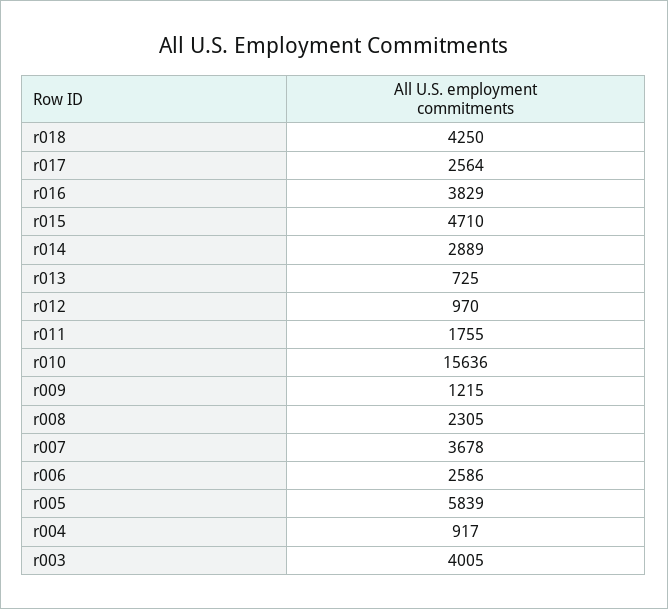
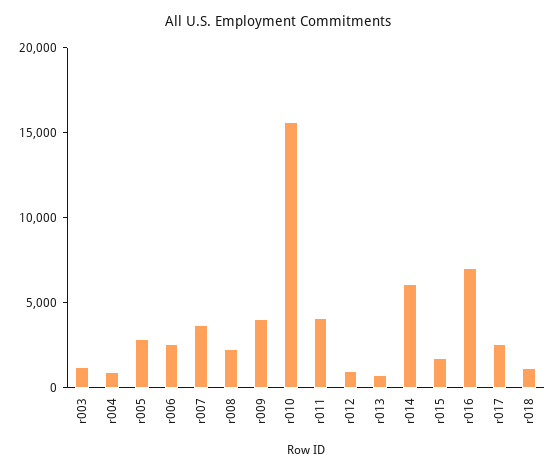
r018: 4250 -> 1000
r016: 3829 -> 7000
r015: 4710 -> 2000
r014: 2889 -> 6000
r011: 1755 -> 4000
r009: 1215 -> 4000
r005: 5839 -> 3000
r003: 4005 -> 1000

